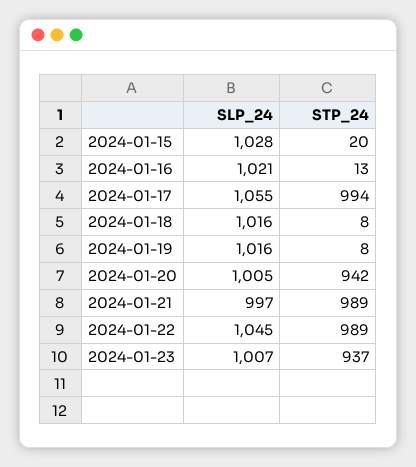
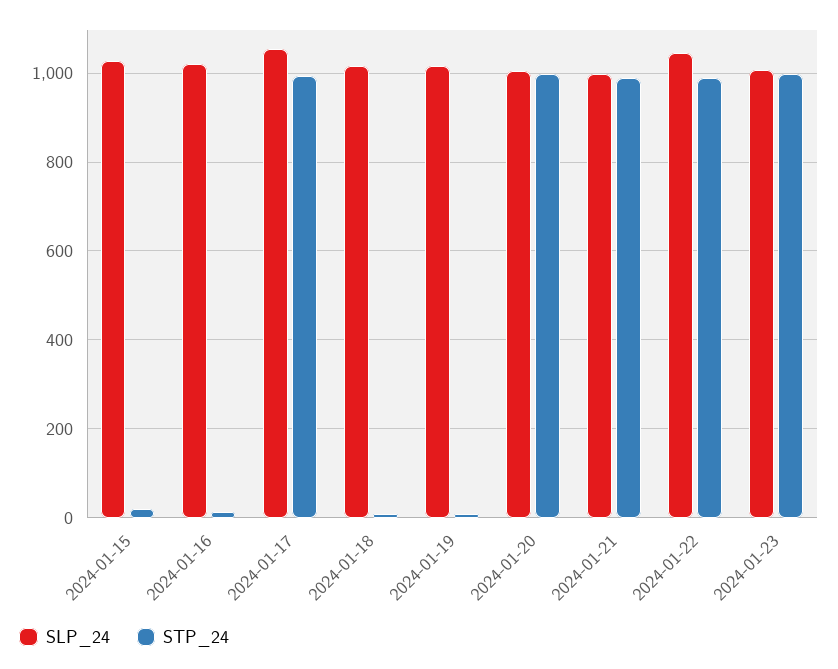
STP_24, 2024-01-20: 942 -> 1000
STP_24, 2024-01-23: 937 -> 1000

